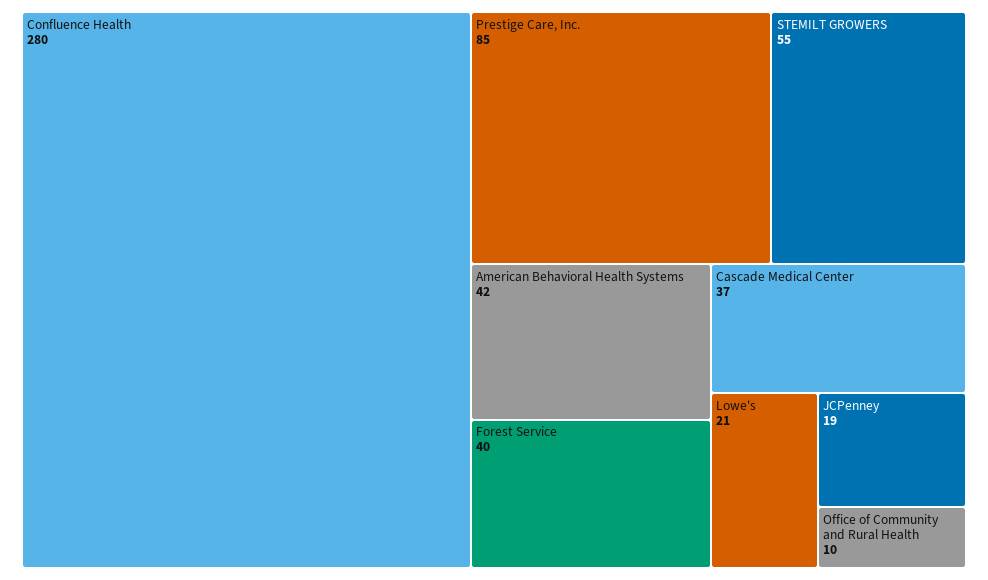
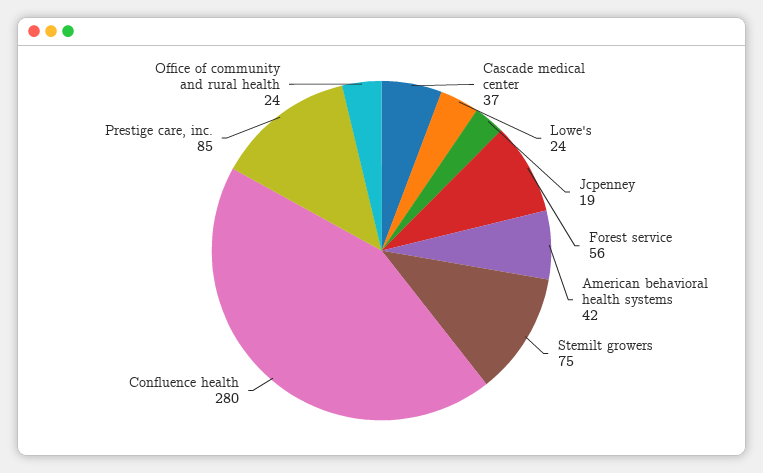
STEMILT GROWERS: 55 -> 75
Forest Service: 40 -> 56
Lowe's: 21 -> 24
Office of Community and Rural Health: 10 -> 24

